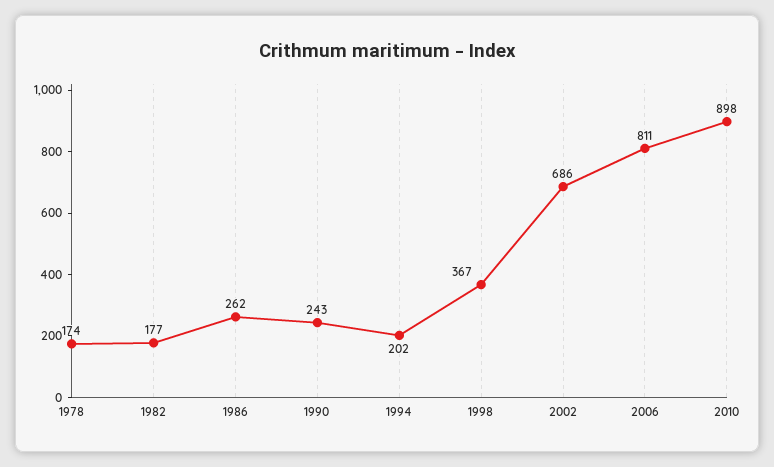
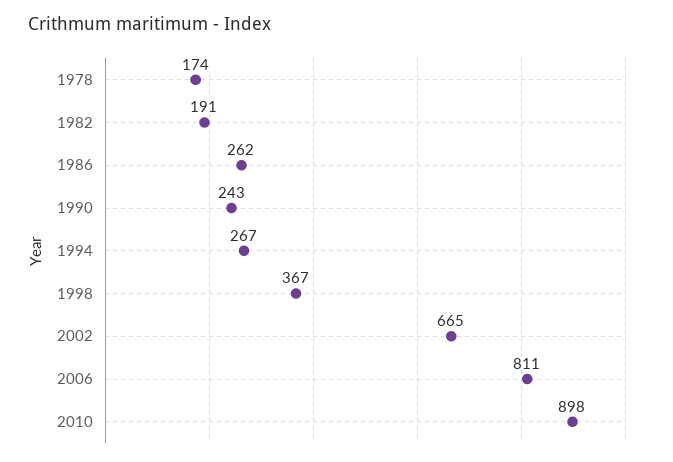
1982: 177 -> 191
1994: 202 -> 267
2002: 686 -> 665

